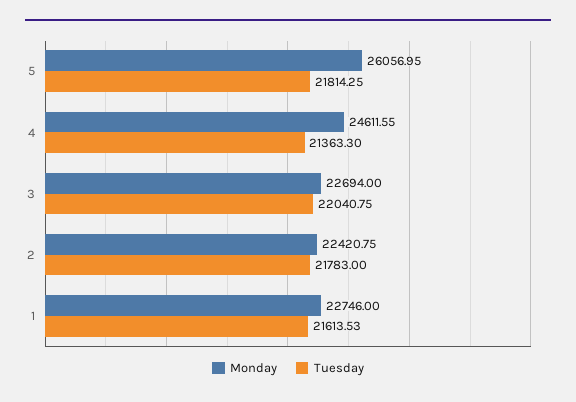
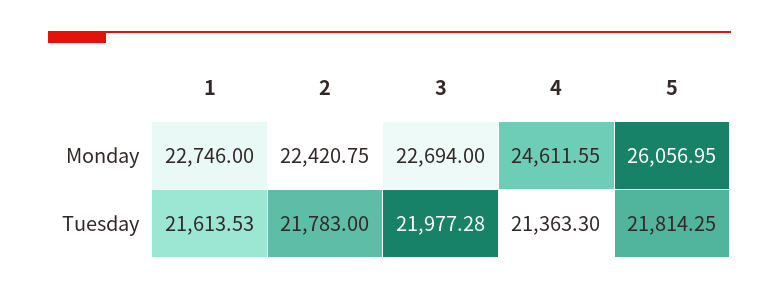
Tuesday, 3: 22040.75 -> 21977.28

